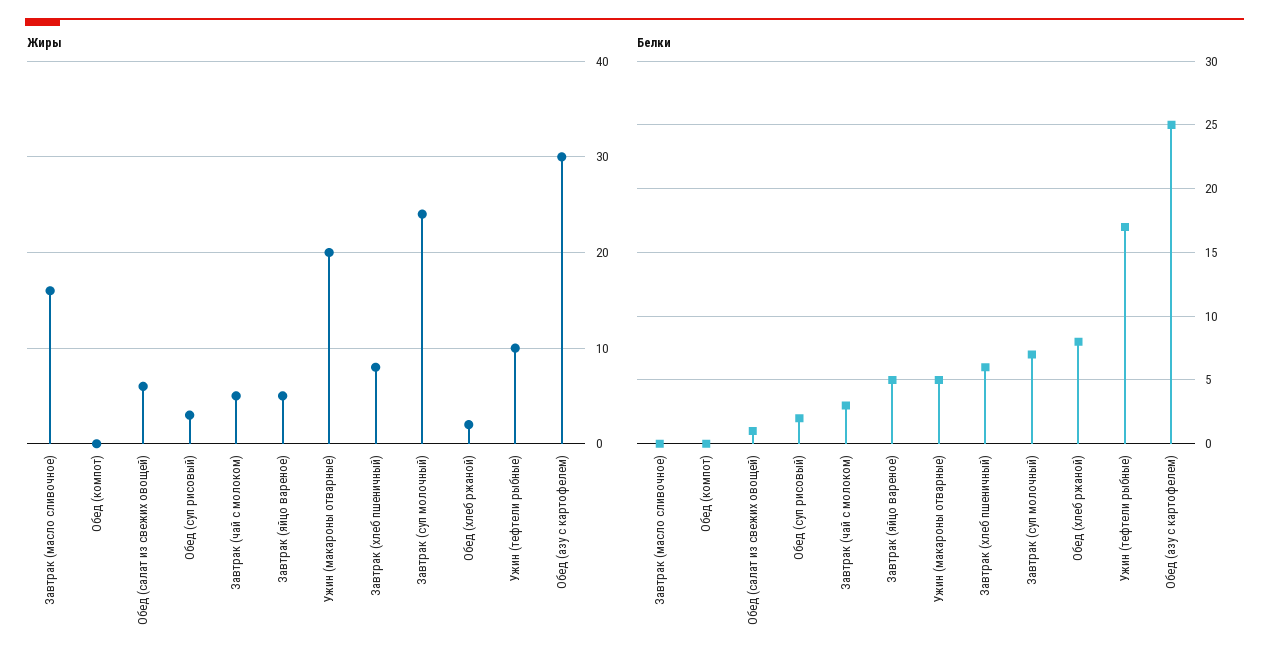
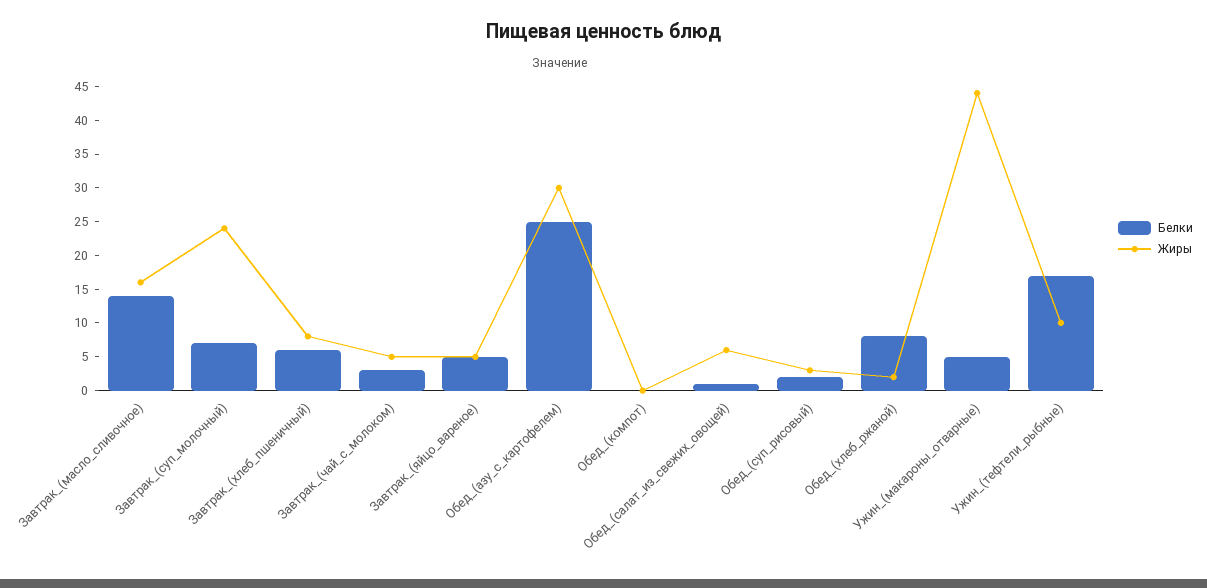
Жиры, Ужин (макароны отварные): 20 -> 45
Белки, Завтрак (масло сливочное): 0 -> 15

